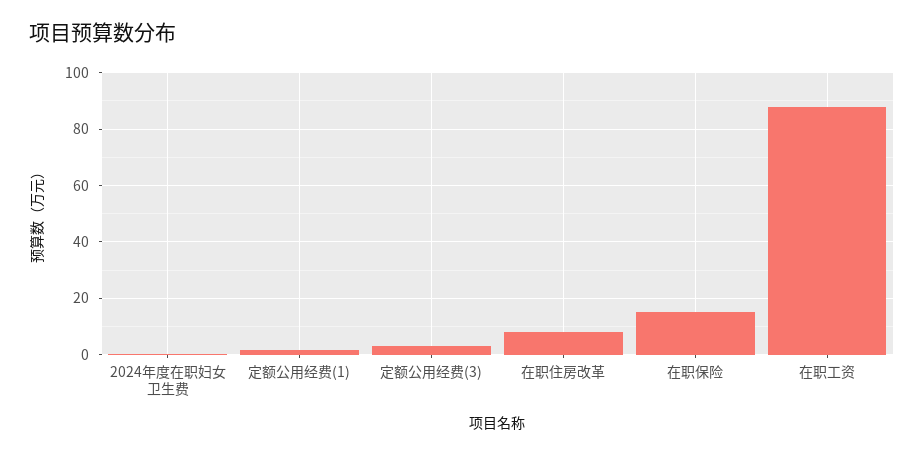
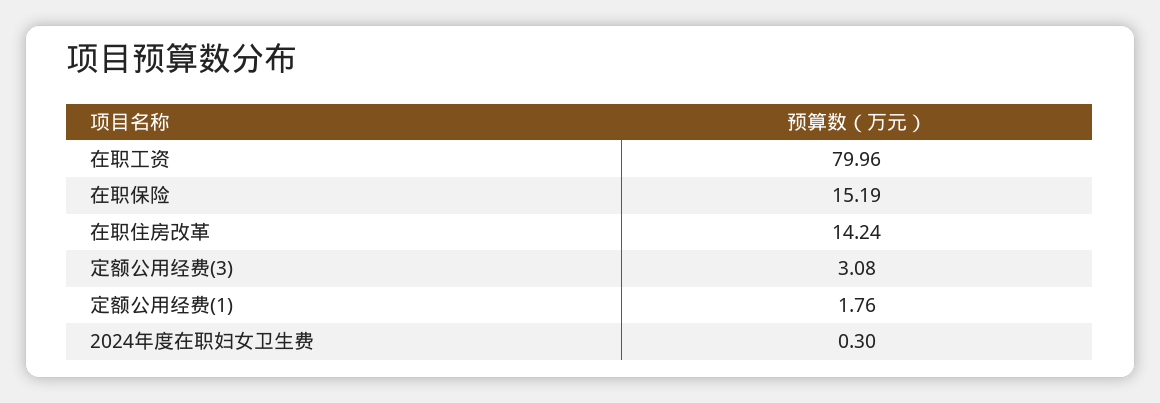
在职住房改革: 7.5 -> 14.24
在职工资: 87.5 -> 79.96

